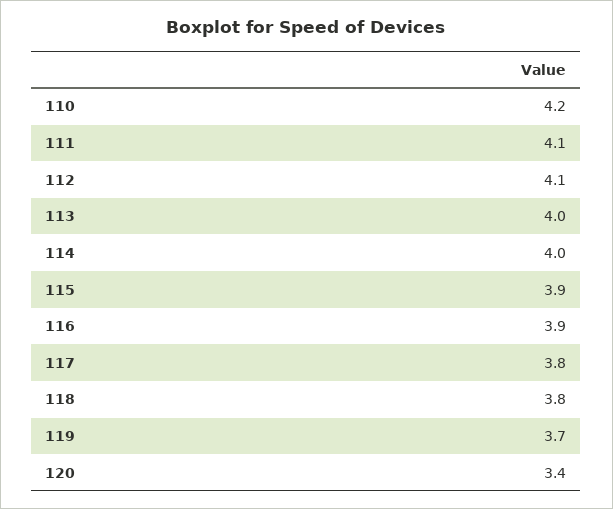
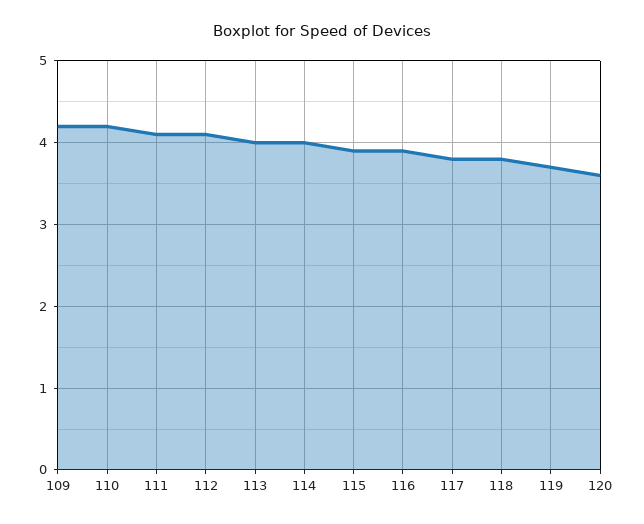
120: 3.4 -> 3.6
109: none -> 4.2

